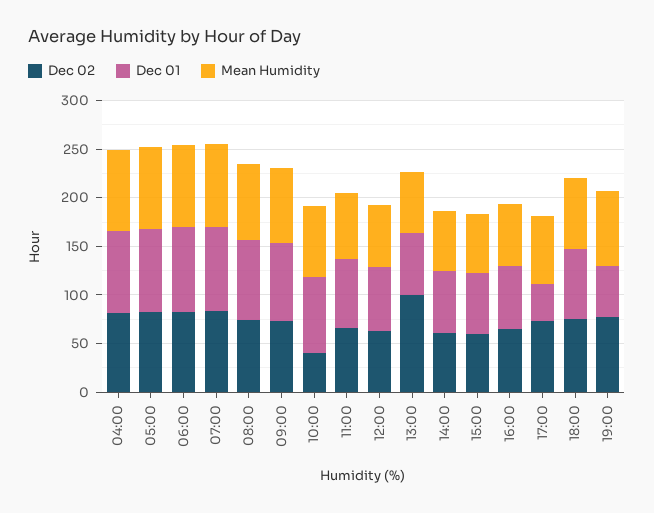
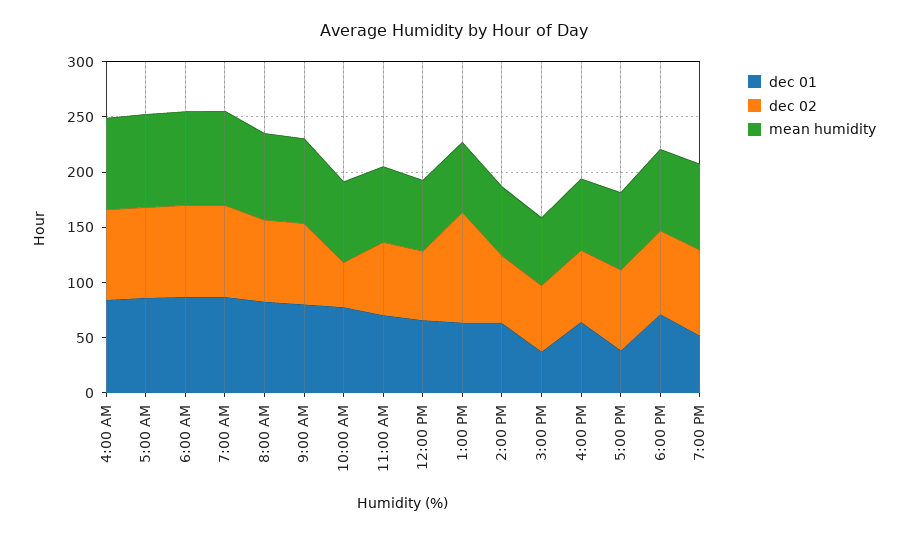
Dec 01, 15:00: 60 -> 40

